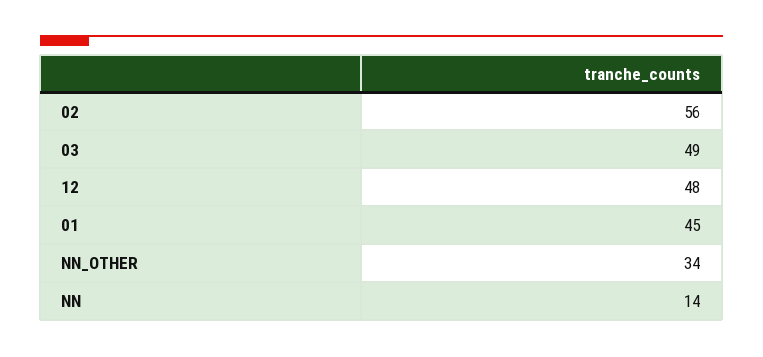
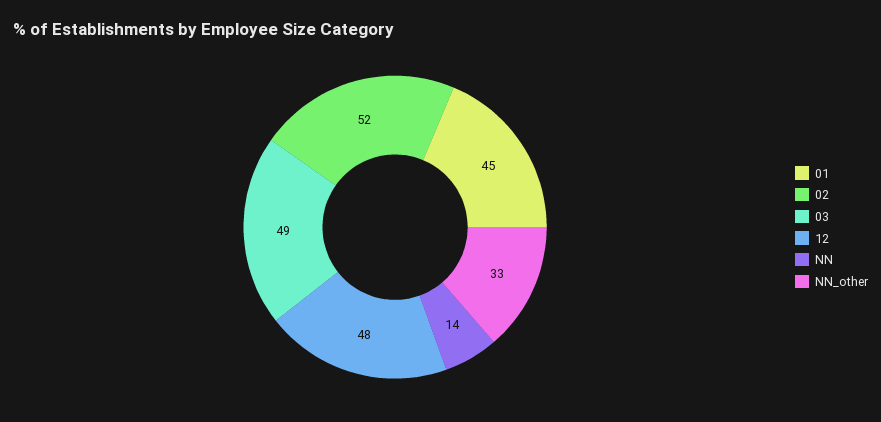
02: 56 -> 52
NN_OTHER: 34 -> 33

